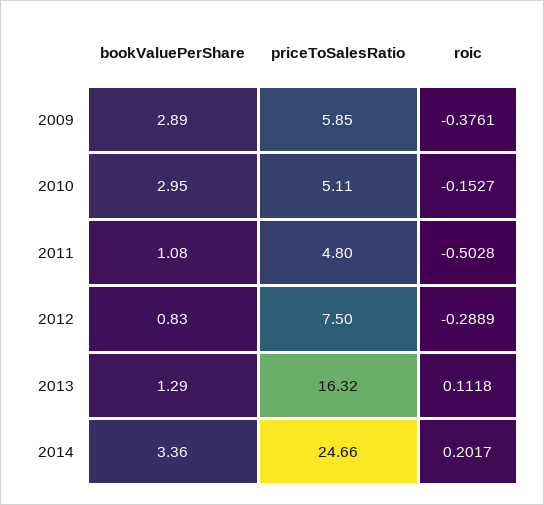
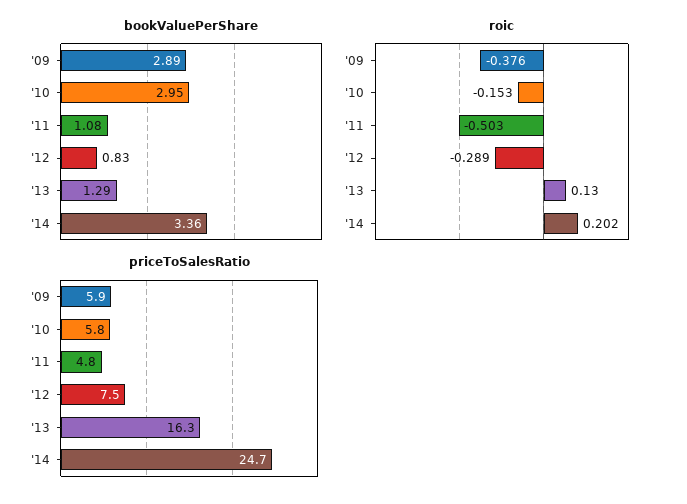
priceToSalesRatio, 2010: 5.11 -> 5.8
roic, 2013: 0.1118 -> 0.13

